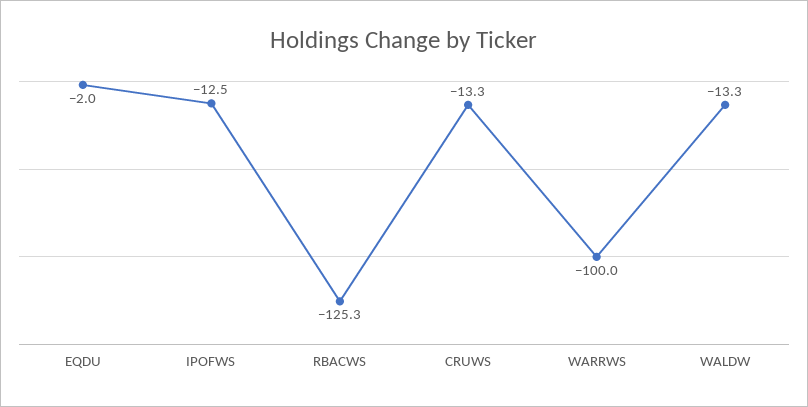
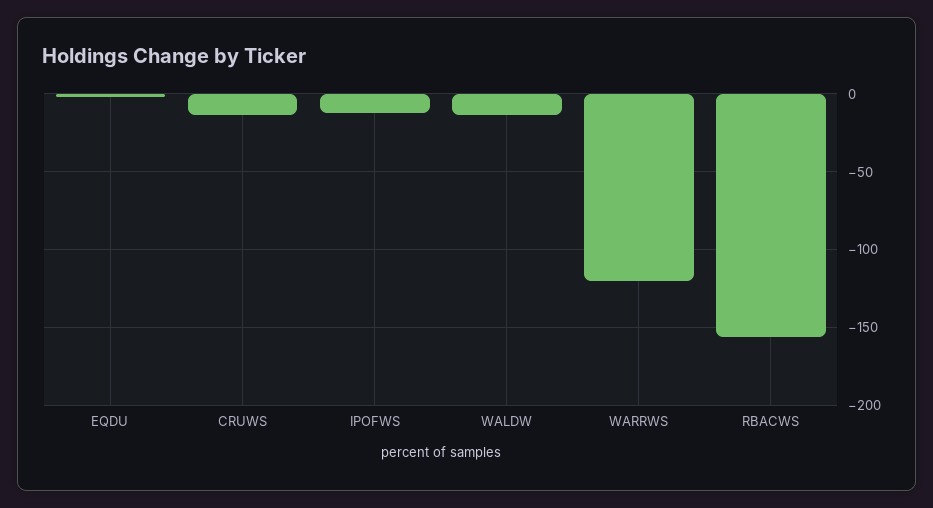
RBACWS: -125.3 -> -155
WARRWS: -100 -> -120

